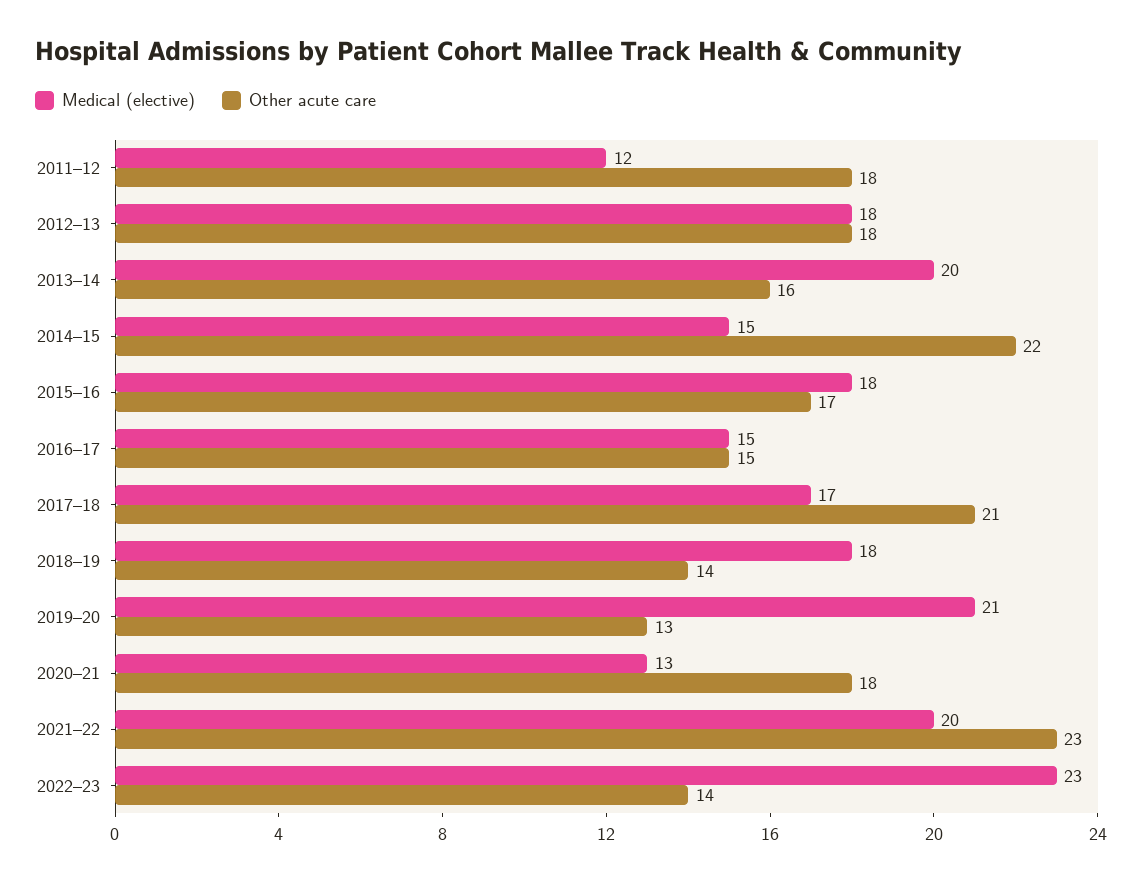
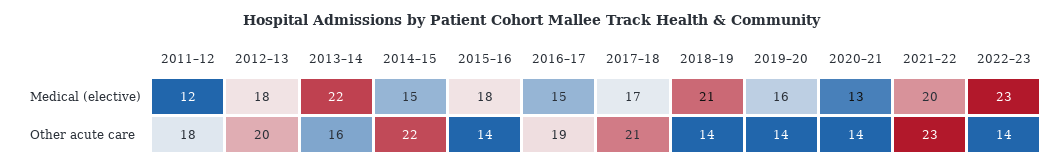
Other acute care, 2012–13: 18 -> 20
Medical (elective), 2013–14: 20 -> 22
Other acute care, 2015–16: 17 -> 14
Other acute care, 2016–17: 15 -> 19
Medical (elective), 2018–19: 18 -> 21
Medical (elective), 2019–20: 21 -> 16
Other acute care, 2019–20: 13 -> 14
Other acute care, 2020–21: 18 -> 14

